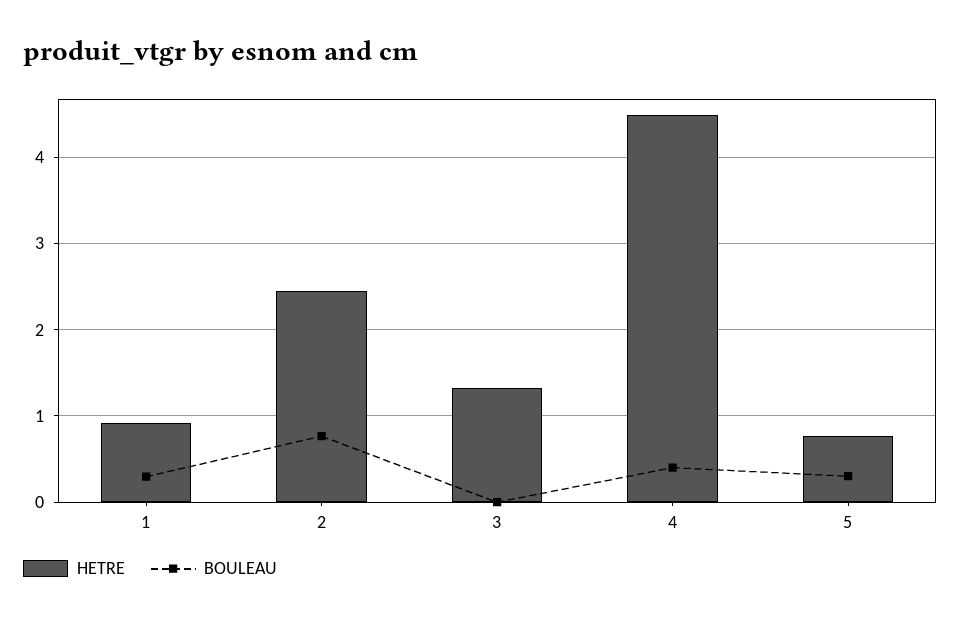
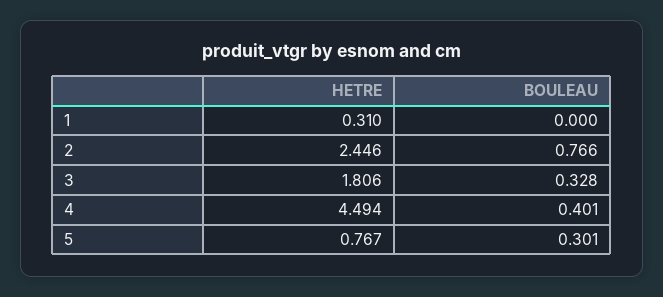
HETRE, 1: 0.9 -> 0.31
BOULEAU, 1: 0.3 -> 0
HETRE, 3: 1.3 -> 1.806
BOULEAU, 3: 0 -> 0.328

